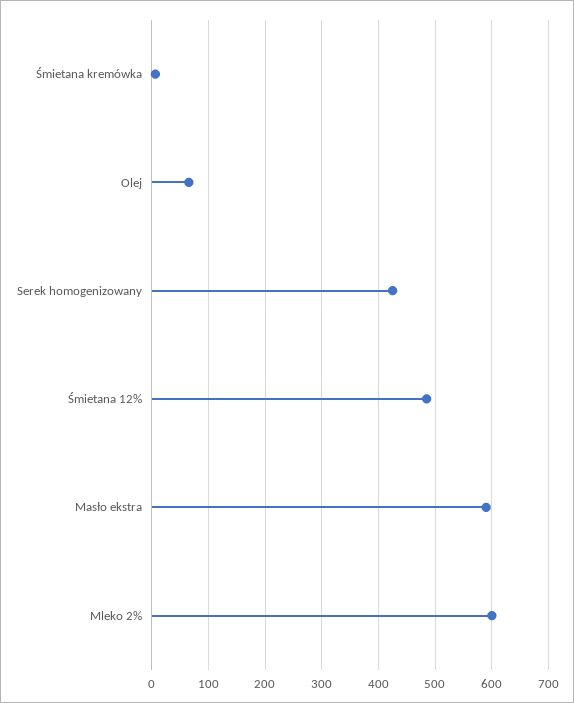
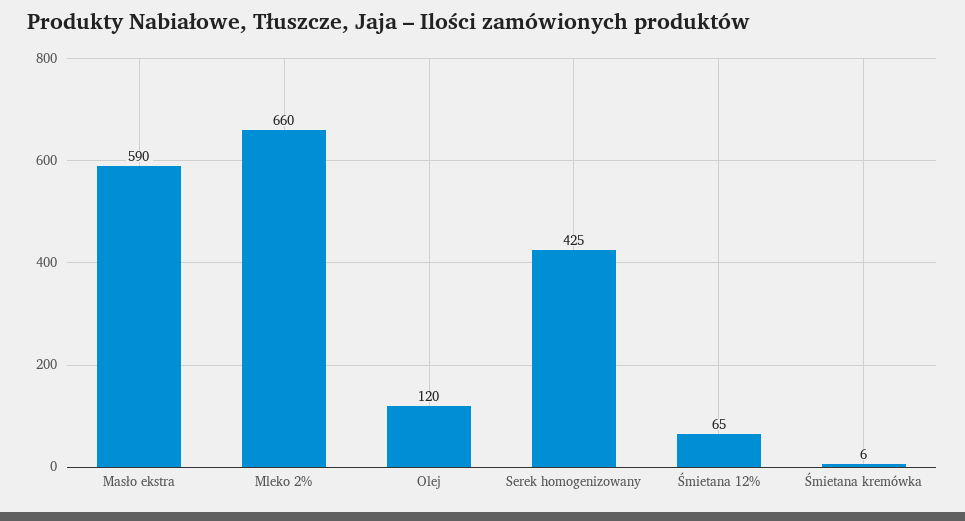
Olej: 60 -> 120
Śmietana 12%: 480 -> 65
Mleko 2%: 600 -> 660

